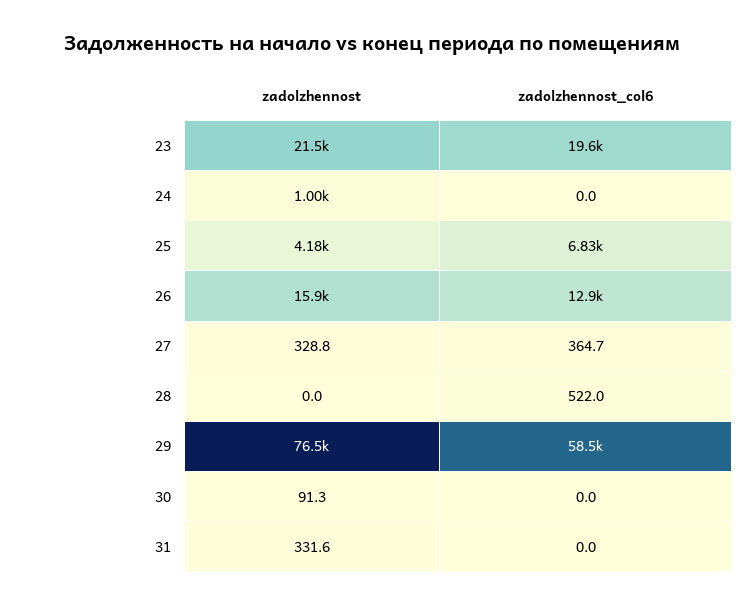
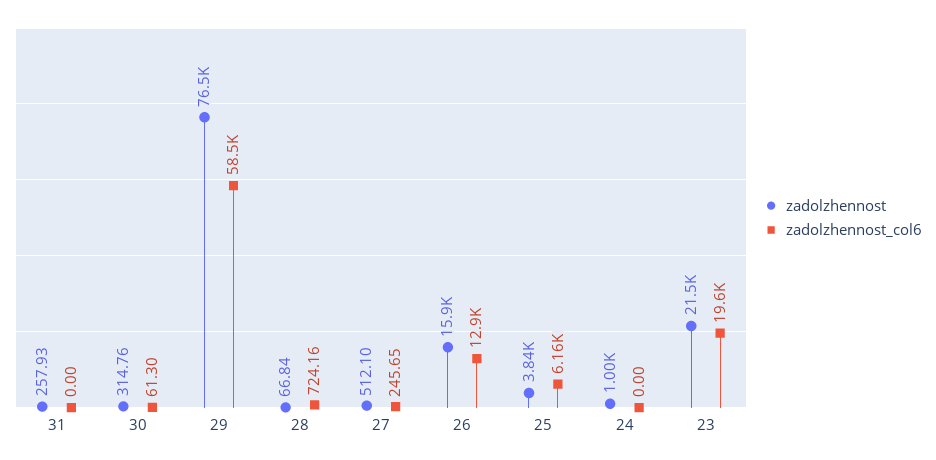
zadolzhennost, 25: 4180 -> 3840
zadolzhennost_col6, 25: 6830 -> 6160
zadolzhennost, 27: 328.8 -> 512.1
zadolzhennost_col6, 27: 364.7 -> 245.65
zadolzhennost, 28: 0 -> 66.84
zadolzhennost_col6, 28: 522 -> 724.16
zadolzhennost, 30: 91.3 -> 314.76
zadolzhennost_col6, 30: 0 -> 61.3
zadolzhennost, 31: 331.6 -> 257.93

